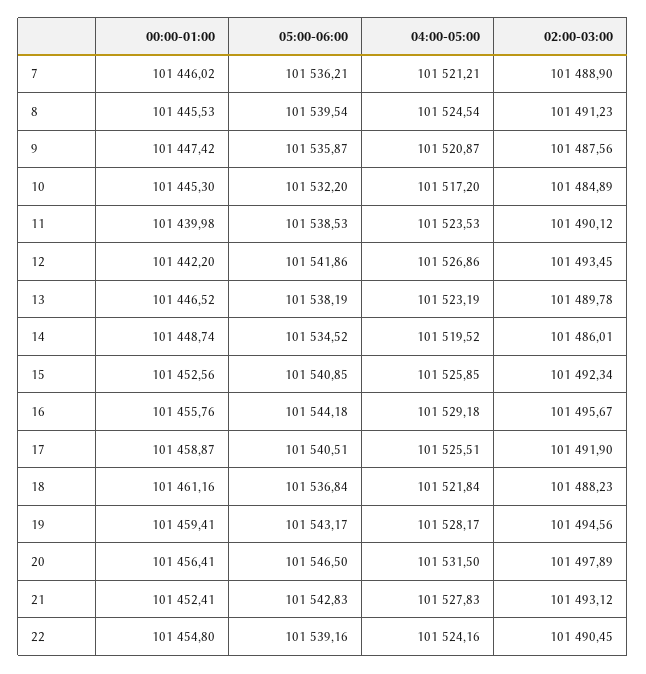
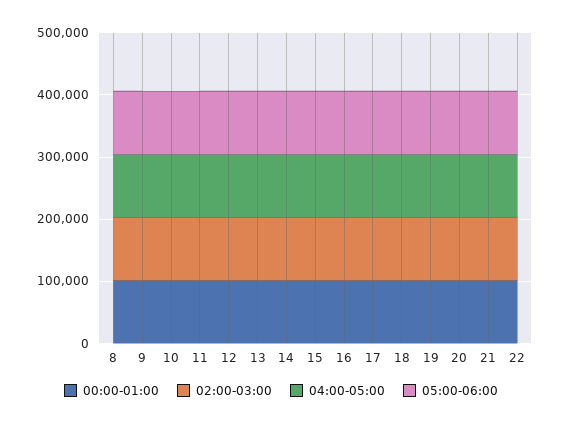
00:00-01:00, 7: 101446.02 -> none
05:00-06:00, 7: 101536.21 -> none
04:00-05:00, 7: 101521.21 -> none
02:00-03:00, 7: 101488.9 -> none

